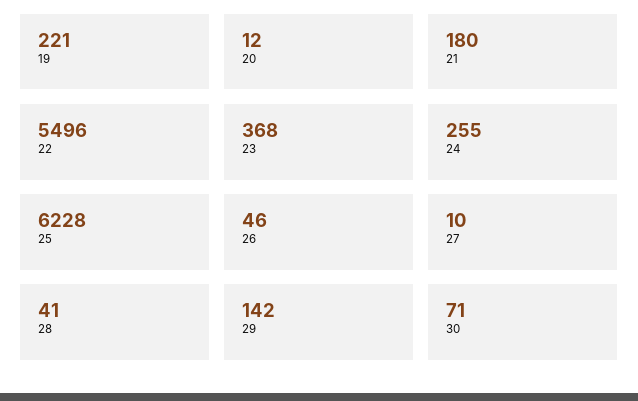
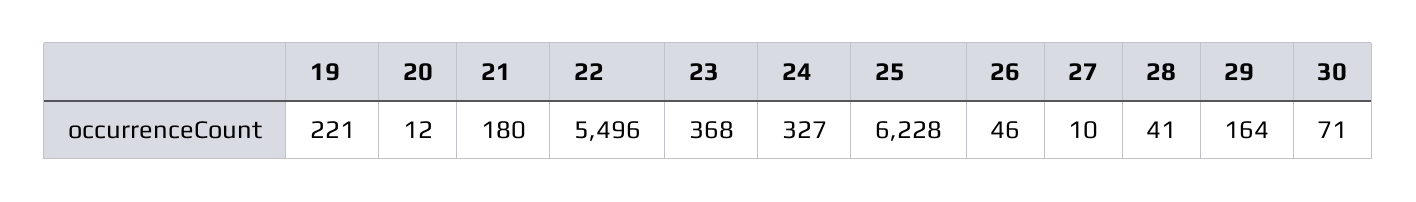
24: 255 -> 327
29: 142 -> 164

